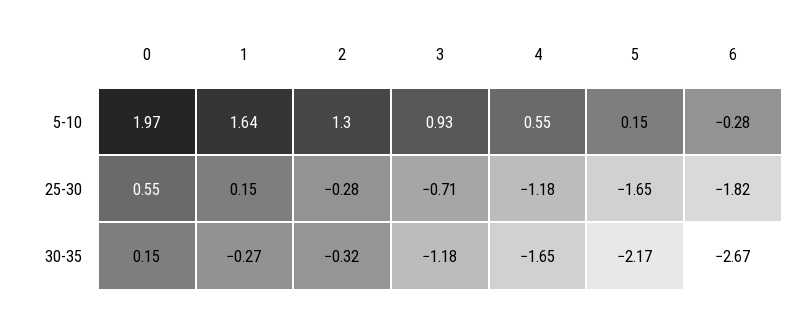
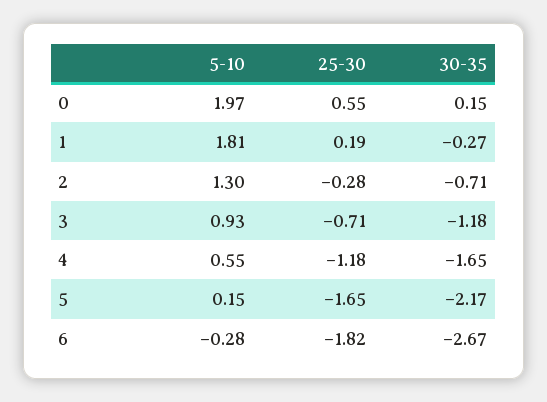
1, 5-10: 1.64 -> 1.81
1, 25-30: 0.15 -> 0.19
2, 30-35: -0.32 -> -0.71

